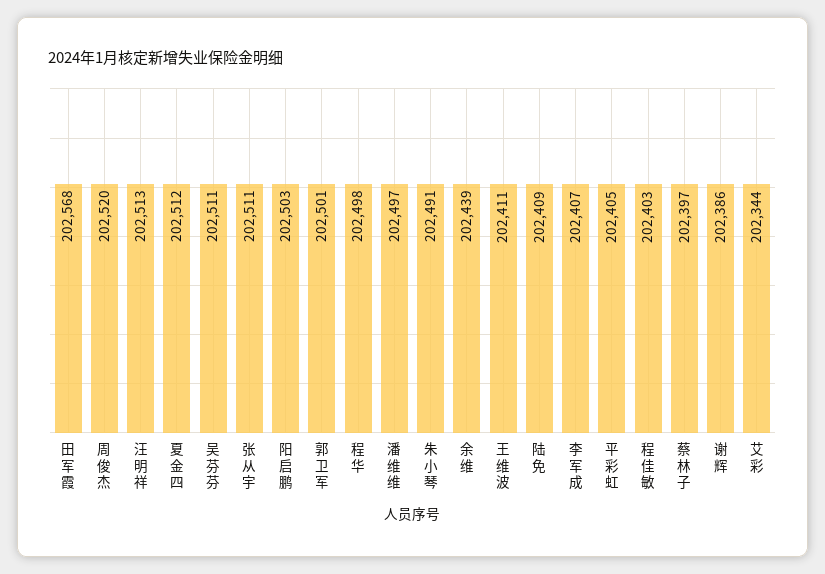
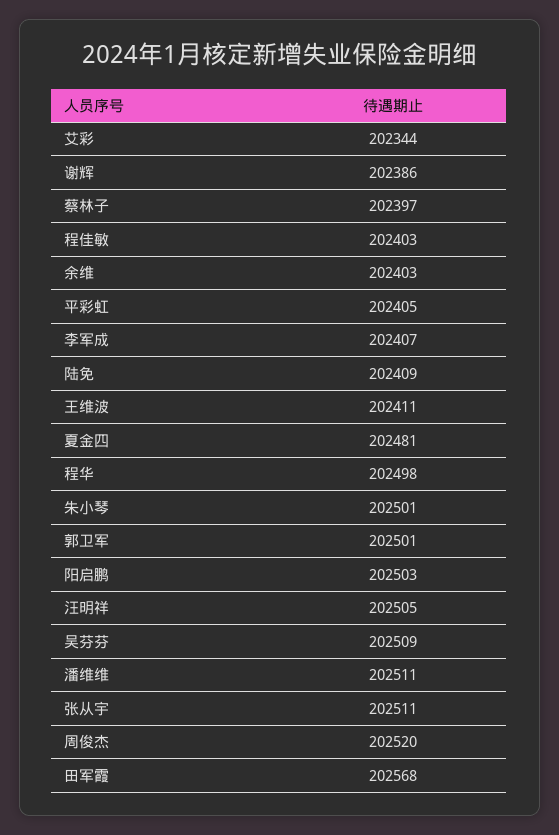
汪明祥: 202513 -> 202505
夏金四: 202512 -> 202481
吴芬芬: 202511 -> 202509
潘维维: 202497 -> 202511
朱小琴: 202491 -> 202501
余维: 202439 -> 202403

